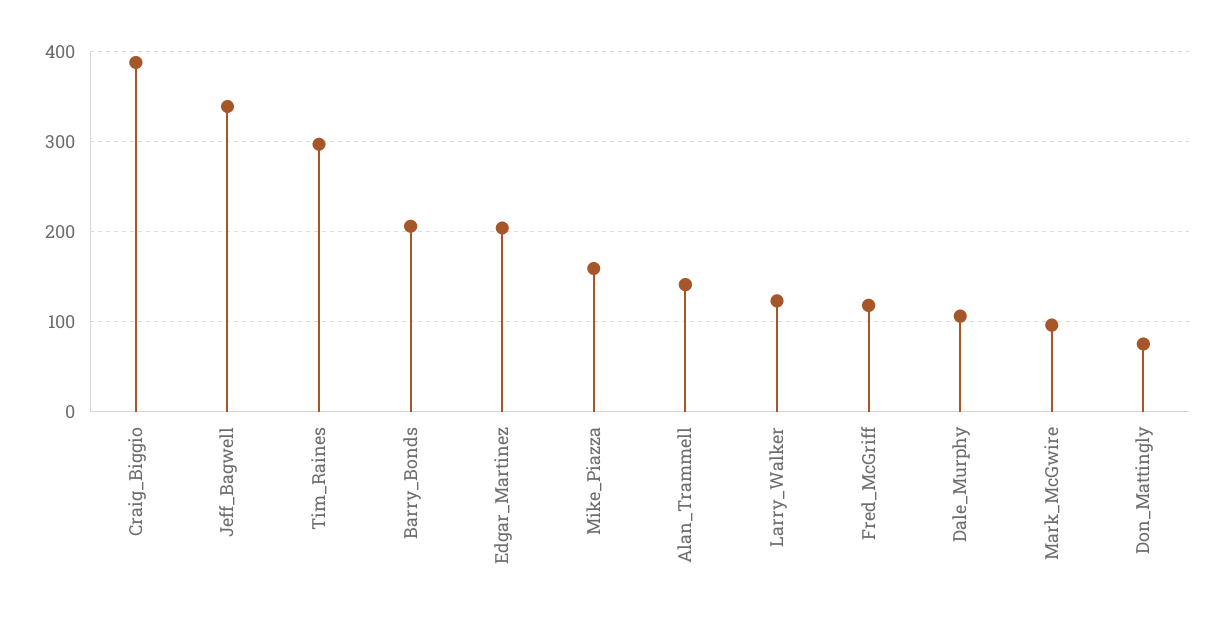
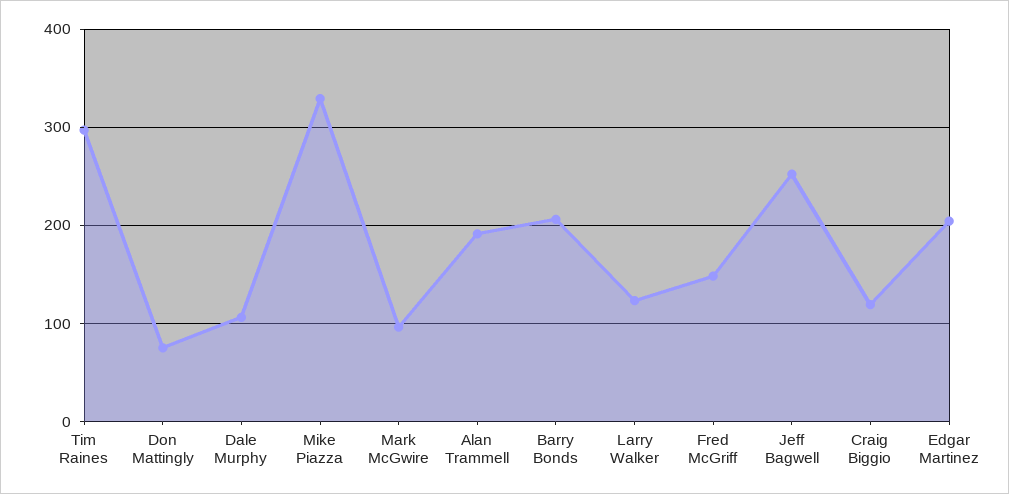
Craig_Biggio: 390 -> 120
Jeff_Bagwell: 340 -> 250
Mike_Piazza: 160 -> 330
Alan_Trammell: 140 -> 190
Fred_McGriff: 120 -> 150

